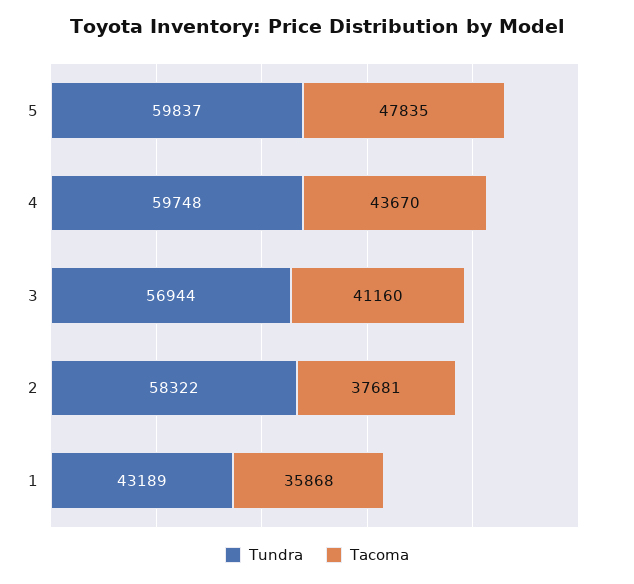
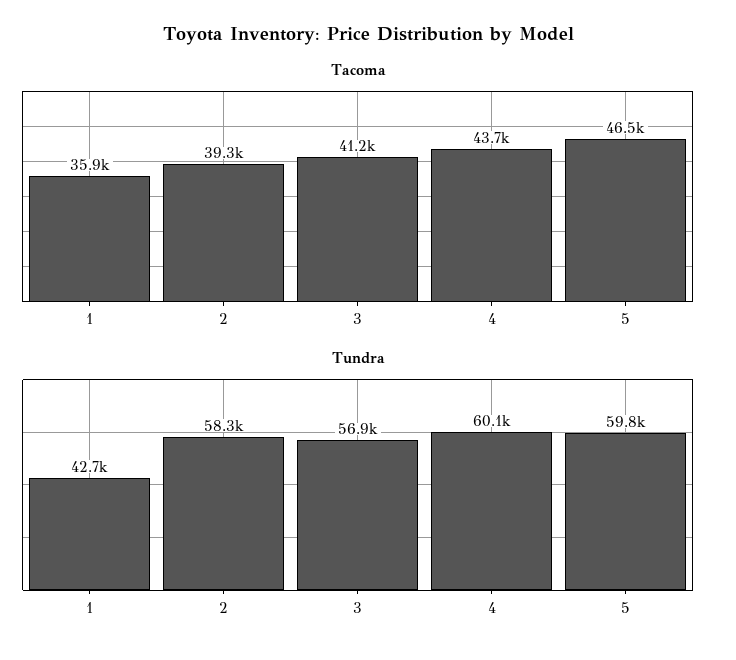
Tacoma, 5: 47835 -> 46500
Tundra, 4: 59748 -> 60100
Tacoma, 2: 37681 -> 39300
Tundra, 1: 43189 -> 42700

